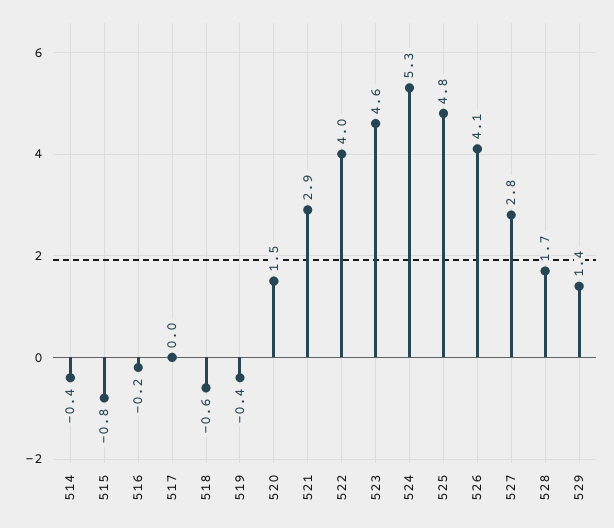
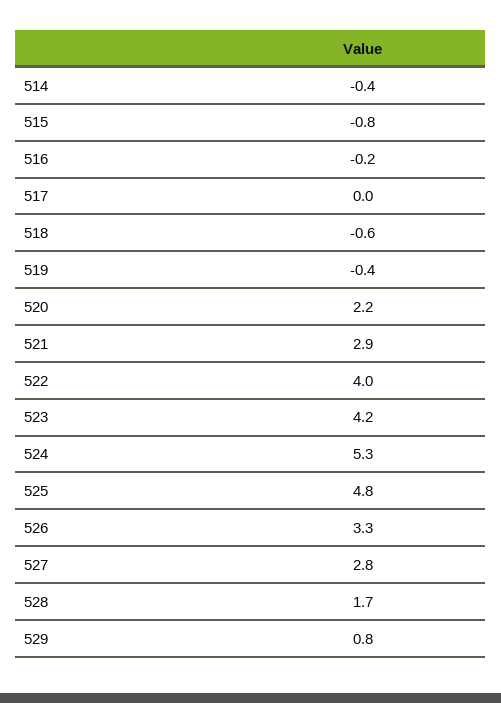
520: 1.5 -> 2.2
523: 4.6 -> 4.2
526: 4.1 -> 3.3
529: 1.4 -> 0.8

